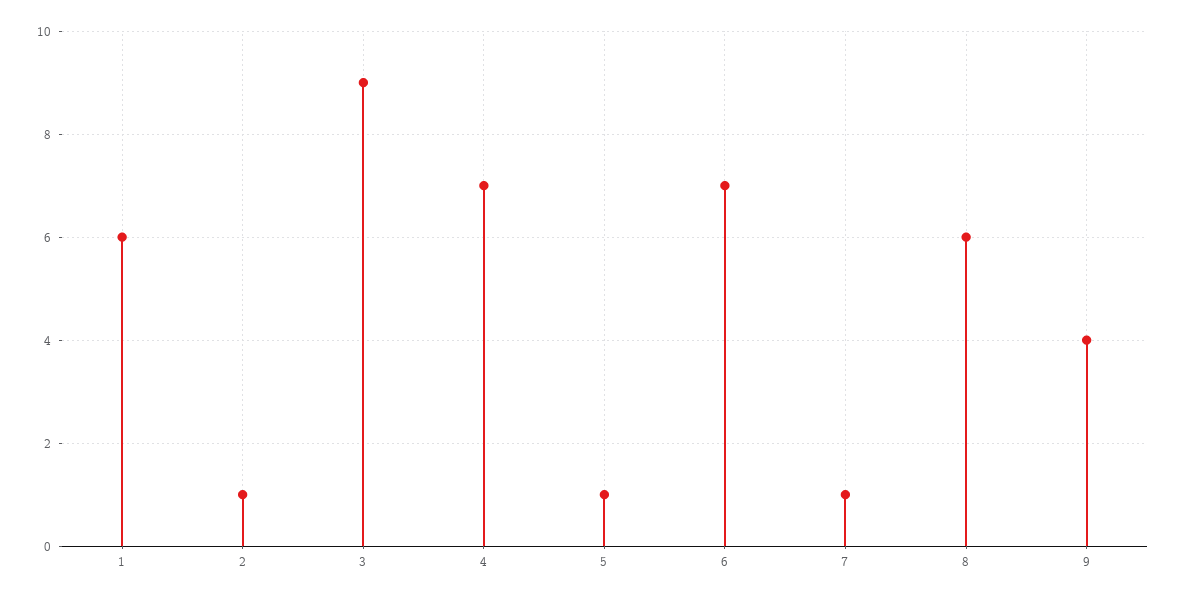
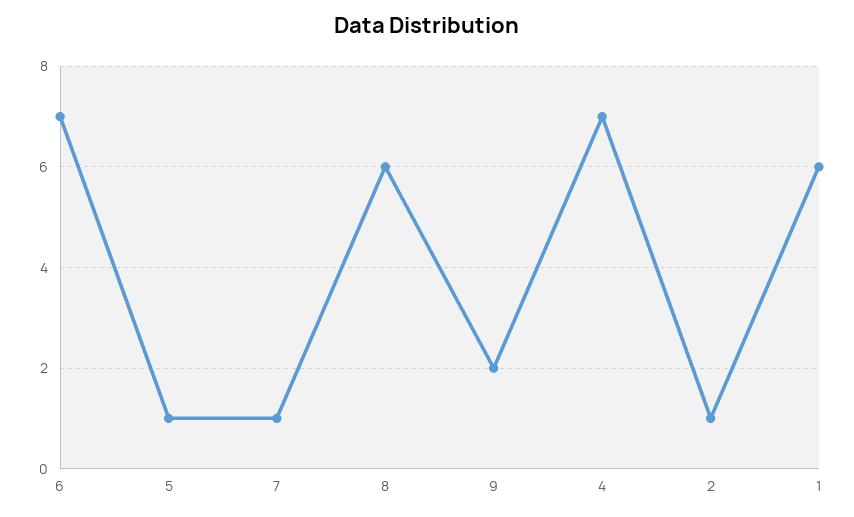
3: 9 -> none
9: 4 -> 2

